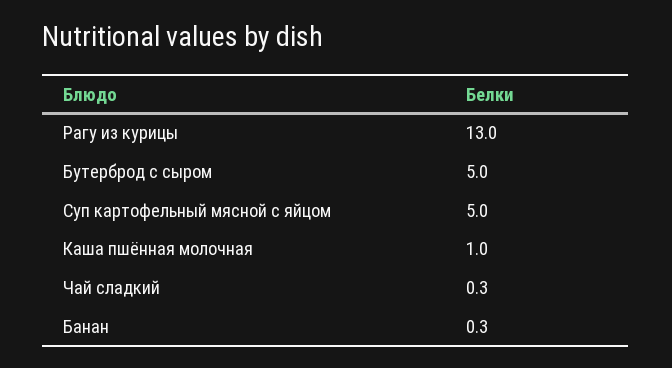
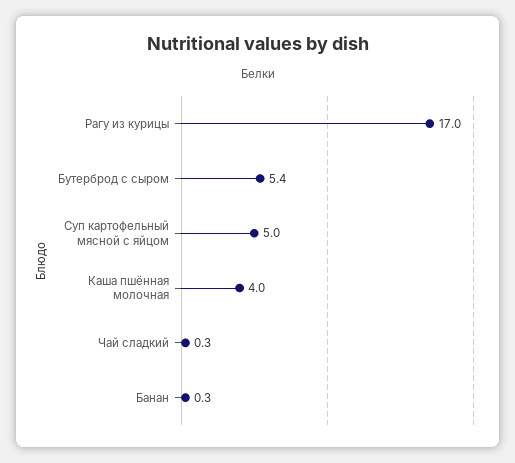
Рагу из курицы: 13 -> 17
Бутерброд с сыром: 5 -> 5.4
Каша пшённая молочная: 1 -> 4

